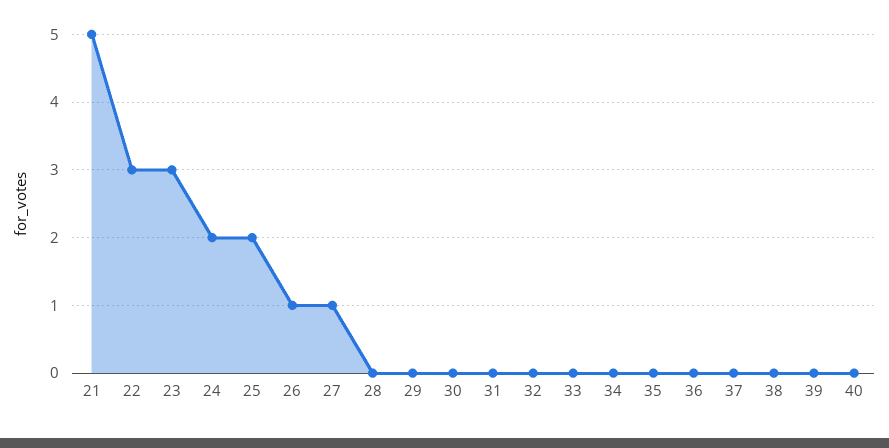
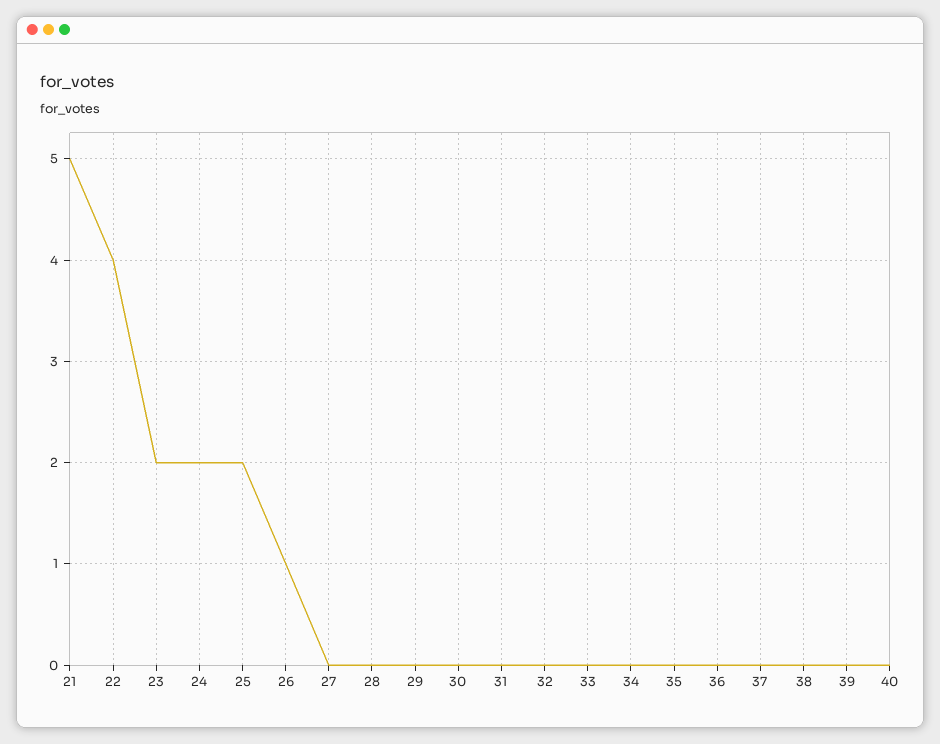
22: 3 -> 4
23: 3 -> 2
27: 1 -> 0

